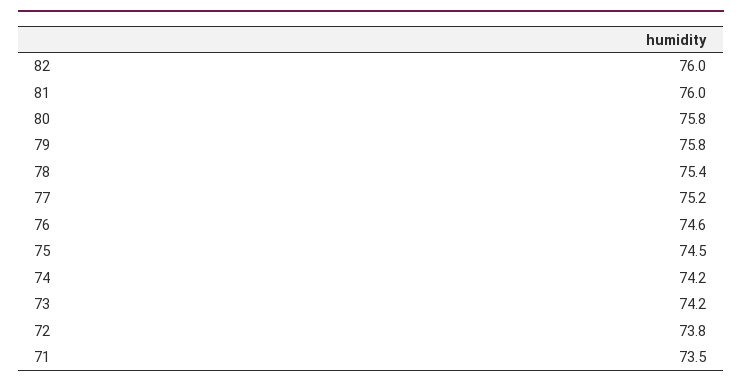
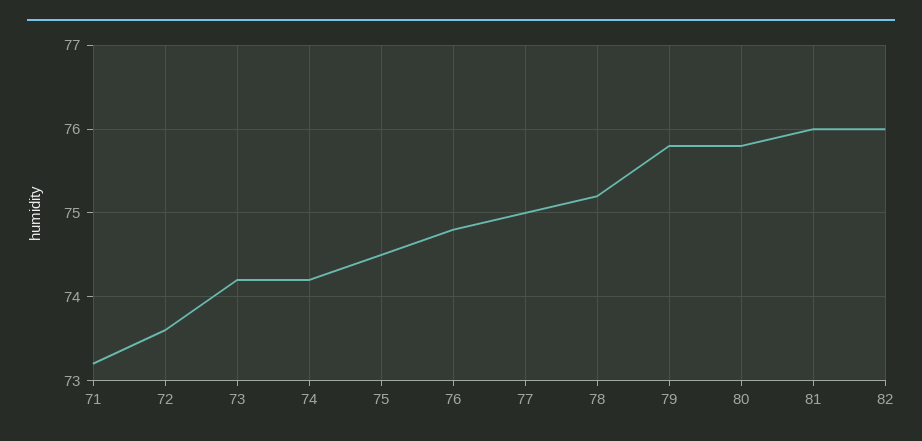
78: 75.4 -> 75.2
77: 75.2 -> 75
76: 74.6 -> 74.8
72: 73.8 -> 73.6
71: 73.5 -> 73.2

